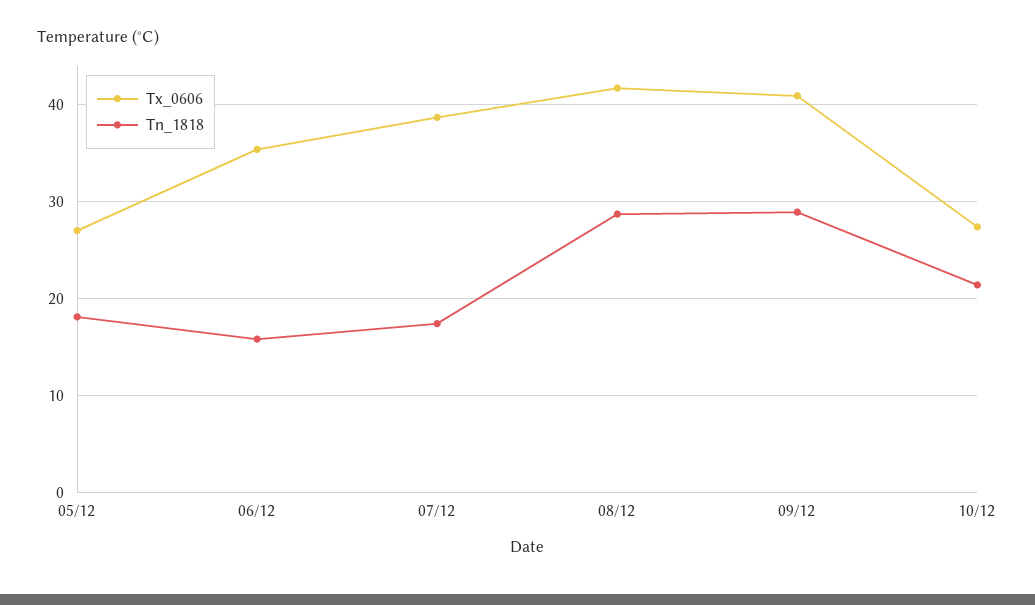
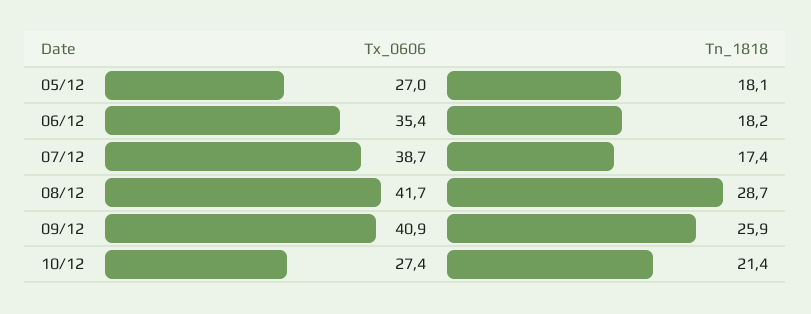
Tn_1818, 06/12: 16 -> 18.2
Tn_1818, 09/12: 29 -> 25.9

